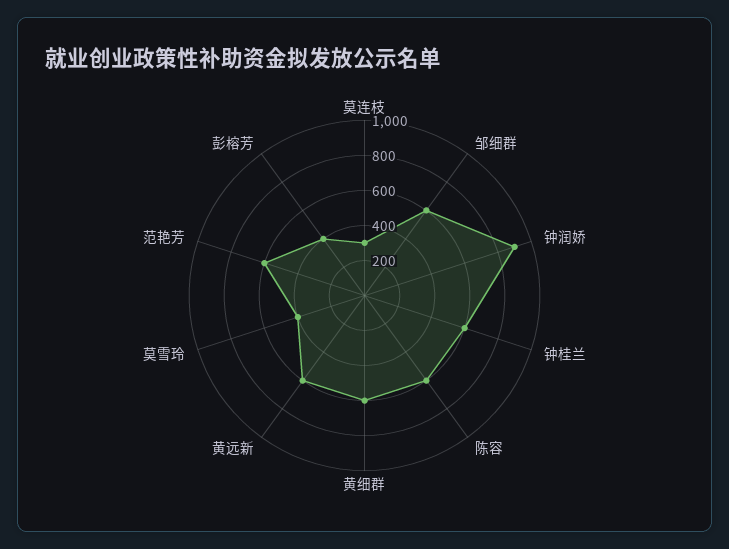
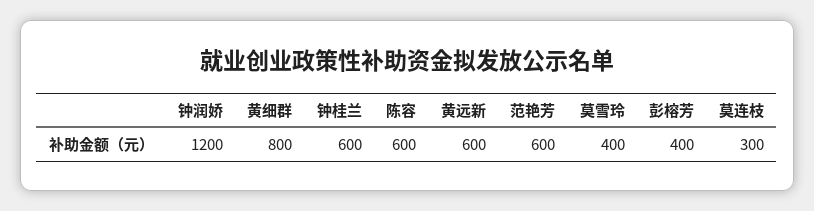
邹细群: 600 -> none
钟润娇: 900 -> 1200
黄细群: 600 -> 800

